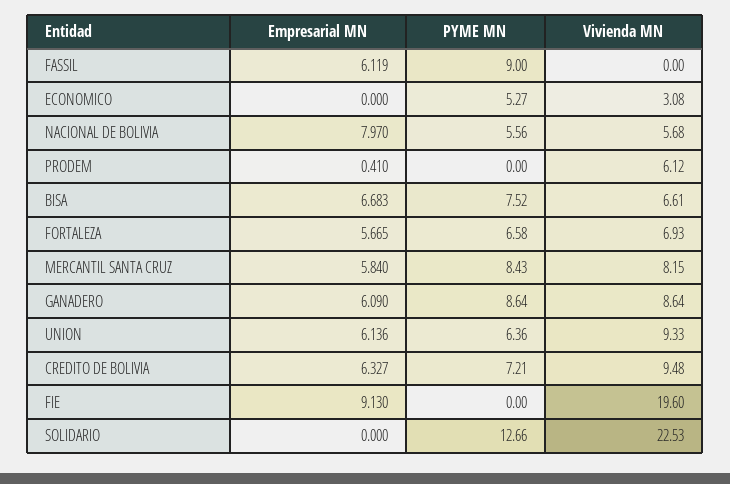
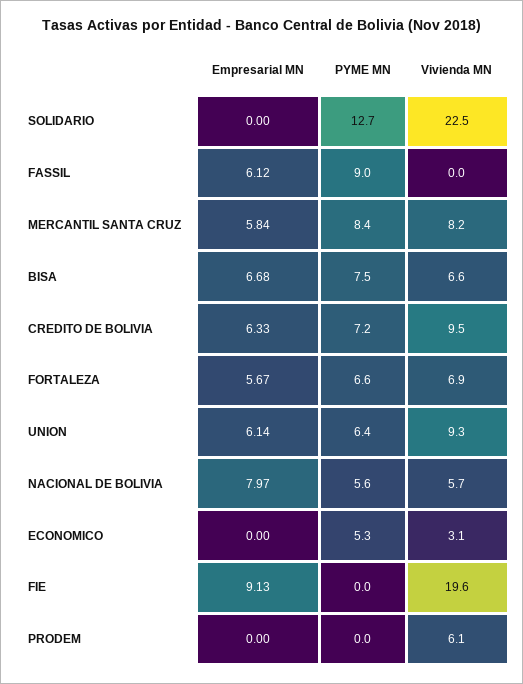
Empresarial MN, PRODEM: 0.41 -> 0
Empresarial MN, GANADERO: 6.09 -> none
PYME MN, GANADERO: 8.64 -> none
Vivienda MN, GANADERO: 8.64 -> none

